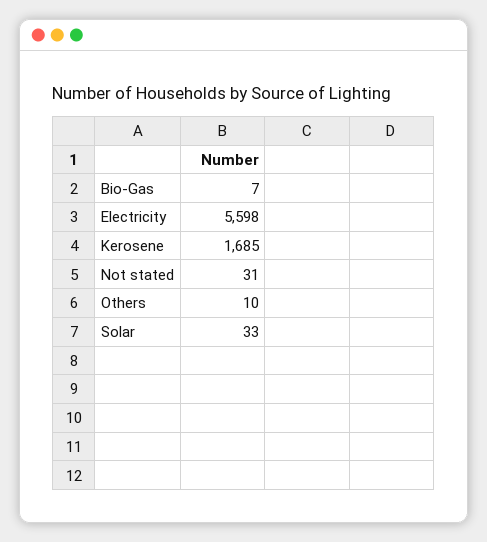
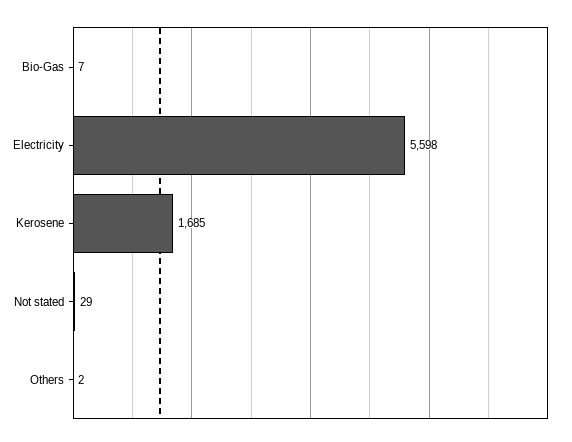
Not stated: 31 -> 29
Others: 10 -> 2
Solar: 33 -> none

